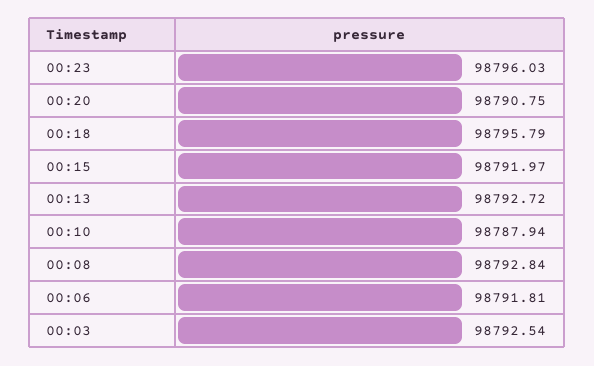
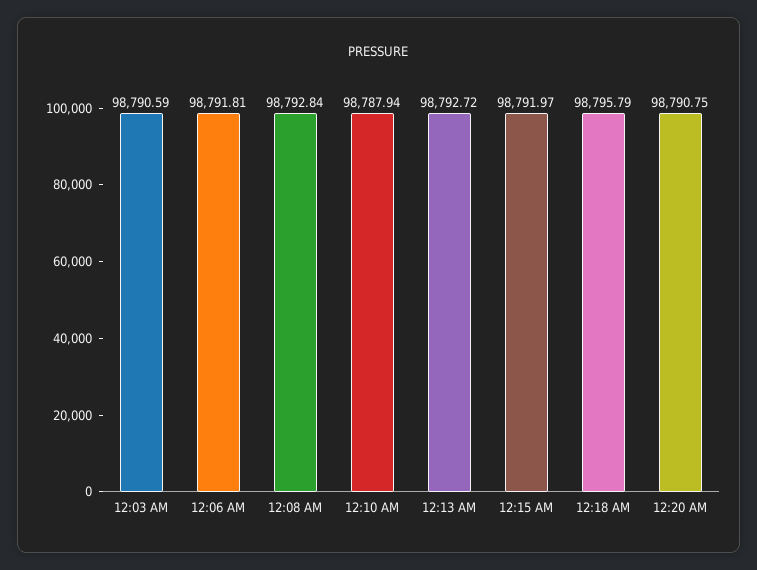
00:23: 98796.03 -> none
00:03: 98792.54 -> 98790.59

